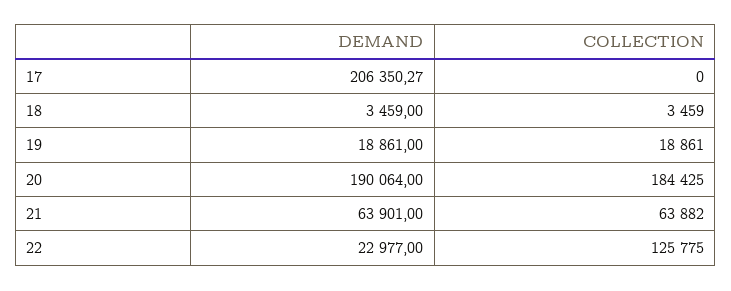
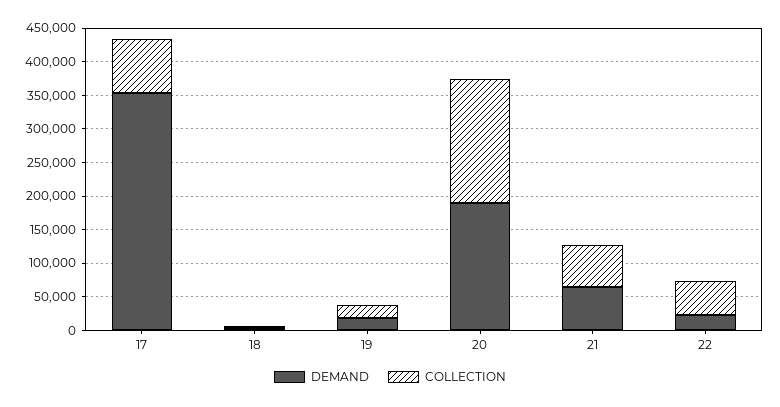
DEMAND, 17: 206350.27 -> 350000
COLLECTION, 17: 0 -> 75000
COLLECTION, 22: 125775 -> 50000

